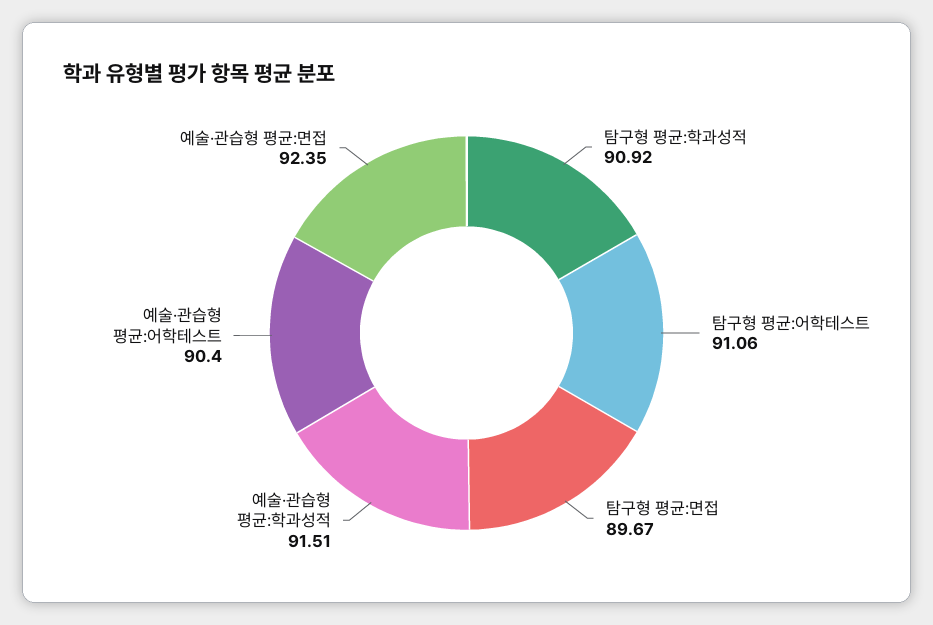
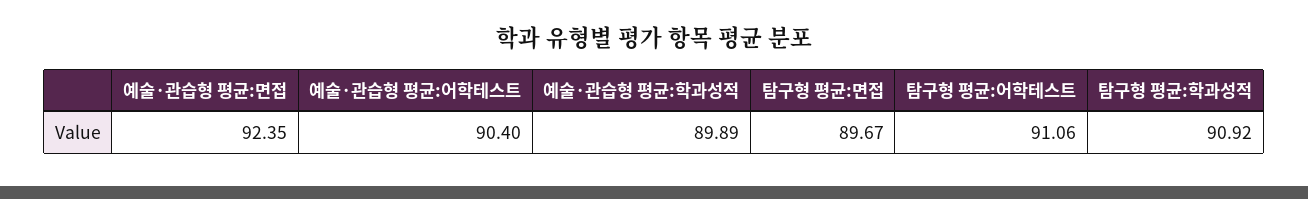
예술·관습형 평균:학과성적: 91.51 -> 89.89

